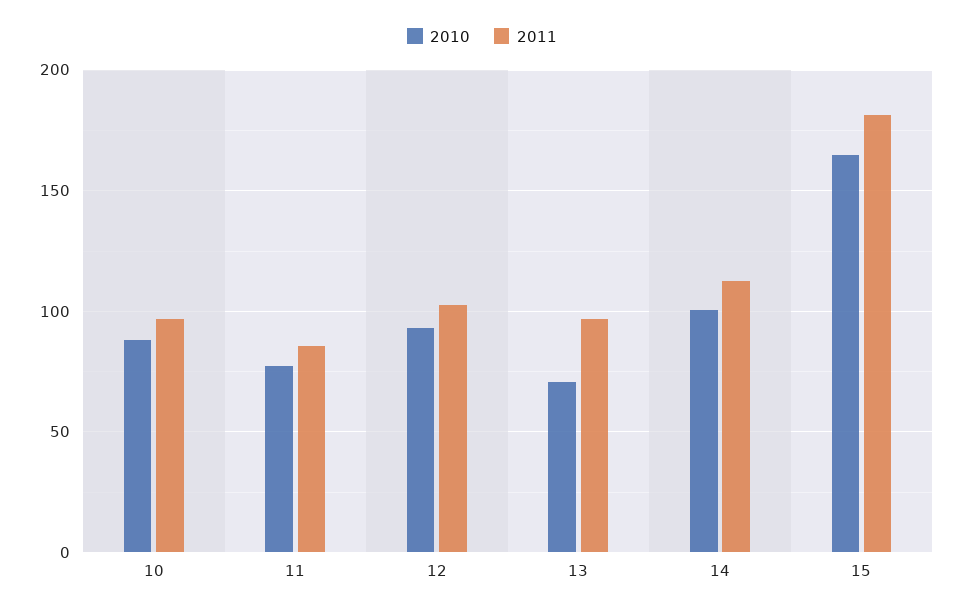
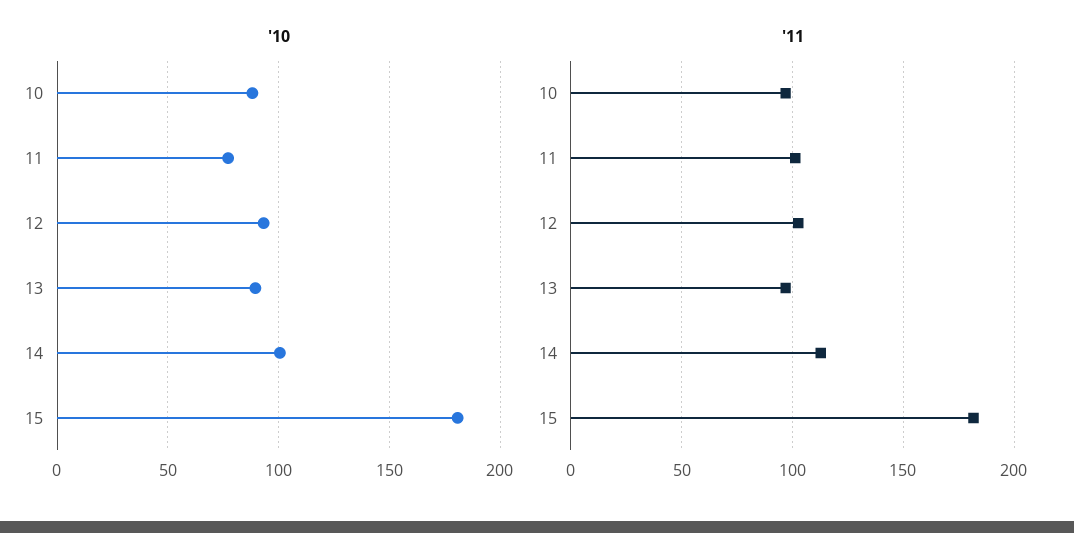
2011, 11: 85 -> 100
2010, 13: 70 -> 90
2010, 15: 165 -> 180

